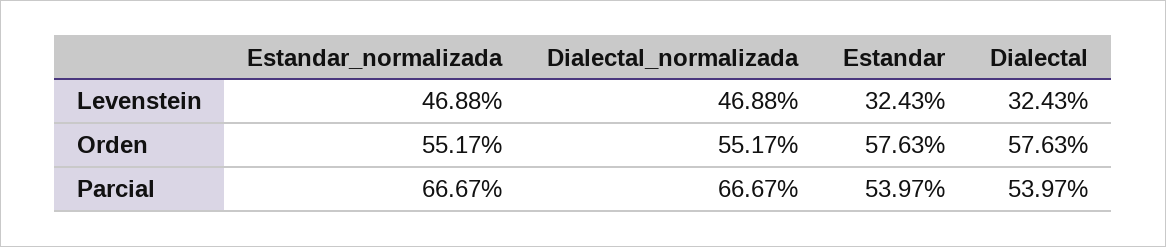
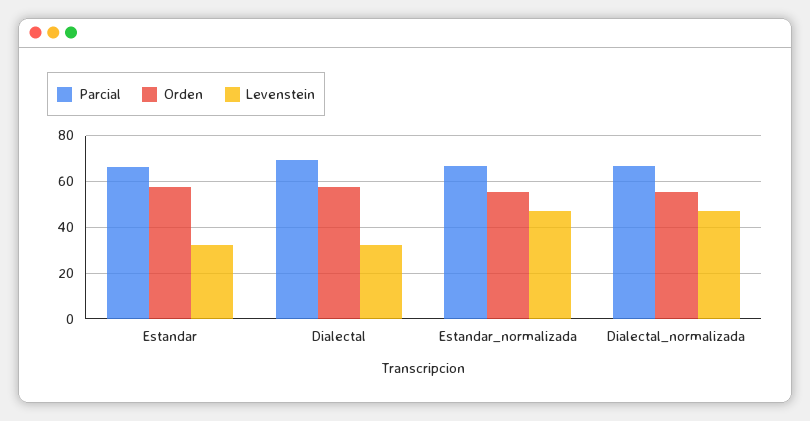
Parcial, Estandar: 53.97 -> 65
Parcial, Dialectal: 53.97 -> 70

